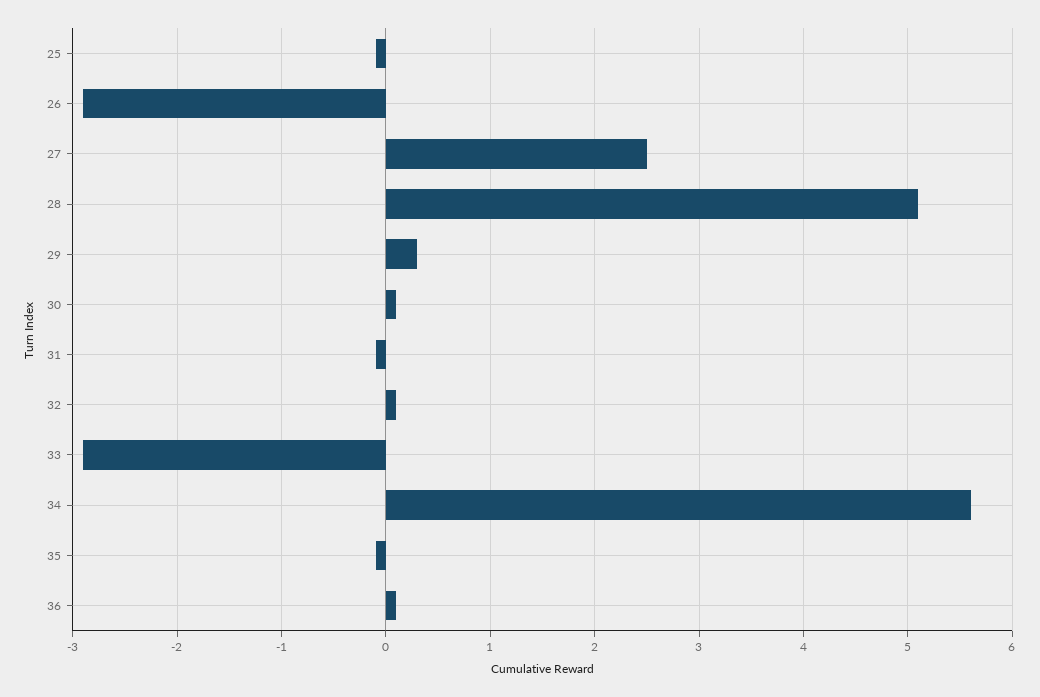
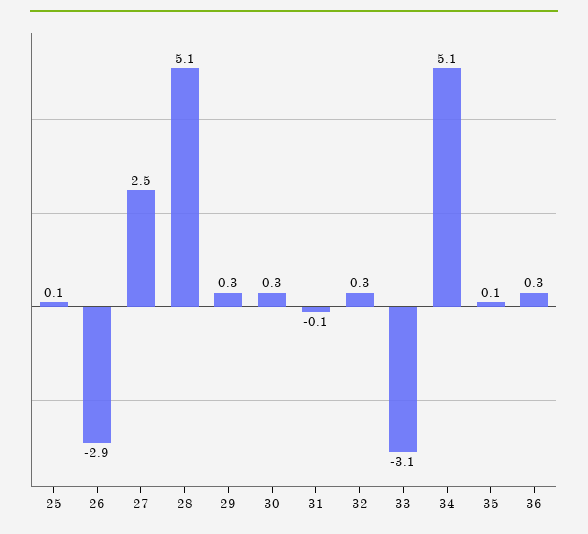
25: -0.1 -> 0.1
30: 0.1 -> 0.3
32: 0.1 -> 0.3
33: -2.9 -> -3.1
34: 5.6 -> 5.1
35: -0.1 -> 0.1
36: 0.1 -> 0.3

